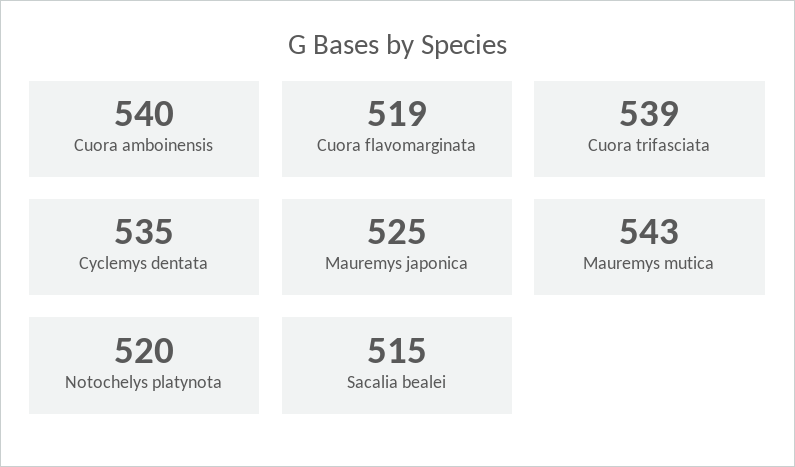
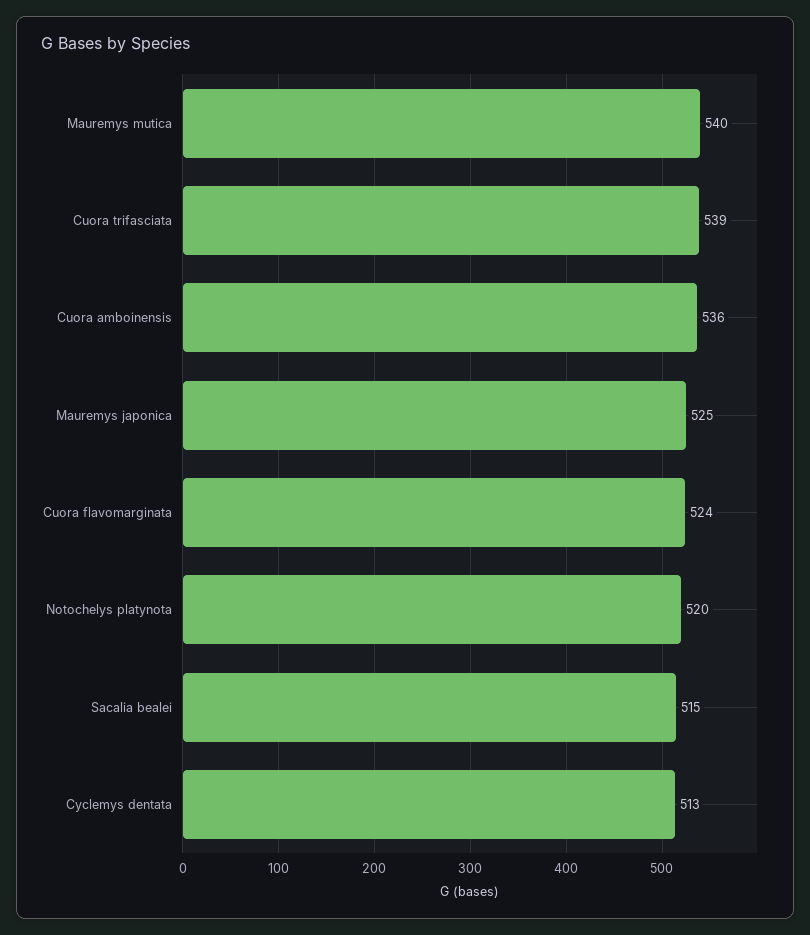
Cuora amboinensis: 540 -> 536
Cuora flavomarginata: 519 -> 524
Cyclemys dentata: 535 -> 513
Mauremys mutica: 543 -> 540

